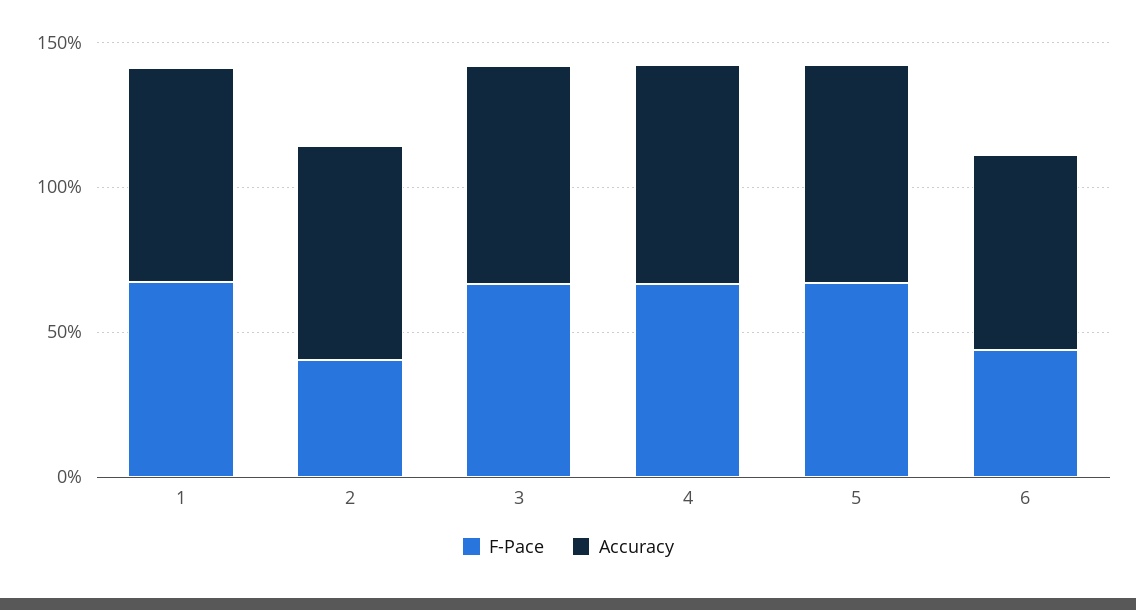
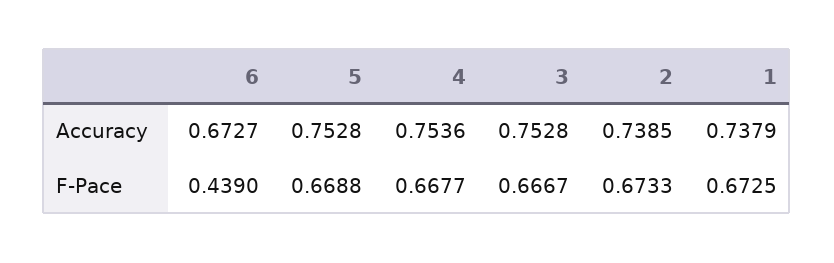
F-Pace, 2: 0.4 -> 0.6733

